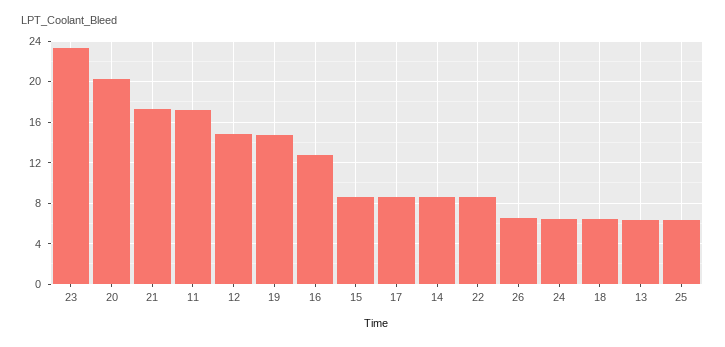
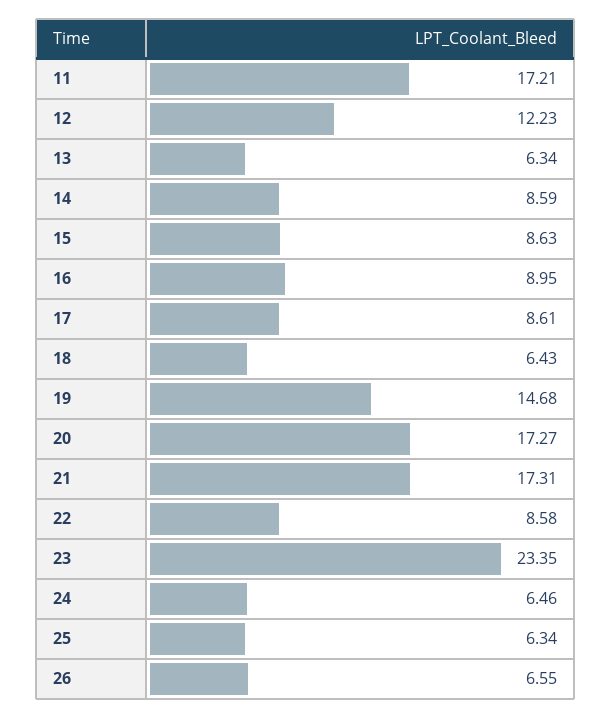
20: 20 -> 17.27
12: 15 -> 12.23
16: 13 -> 8.95

